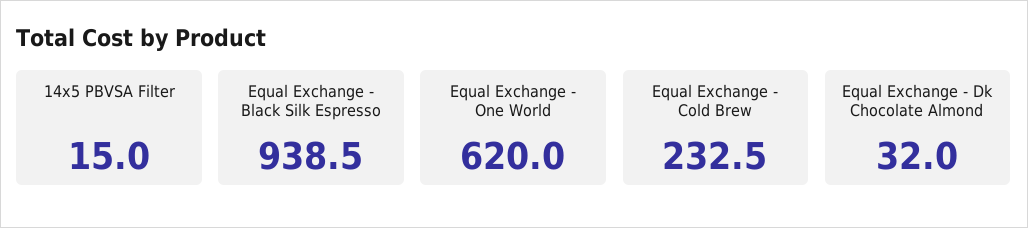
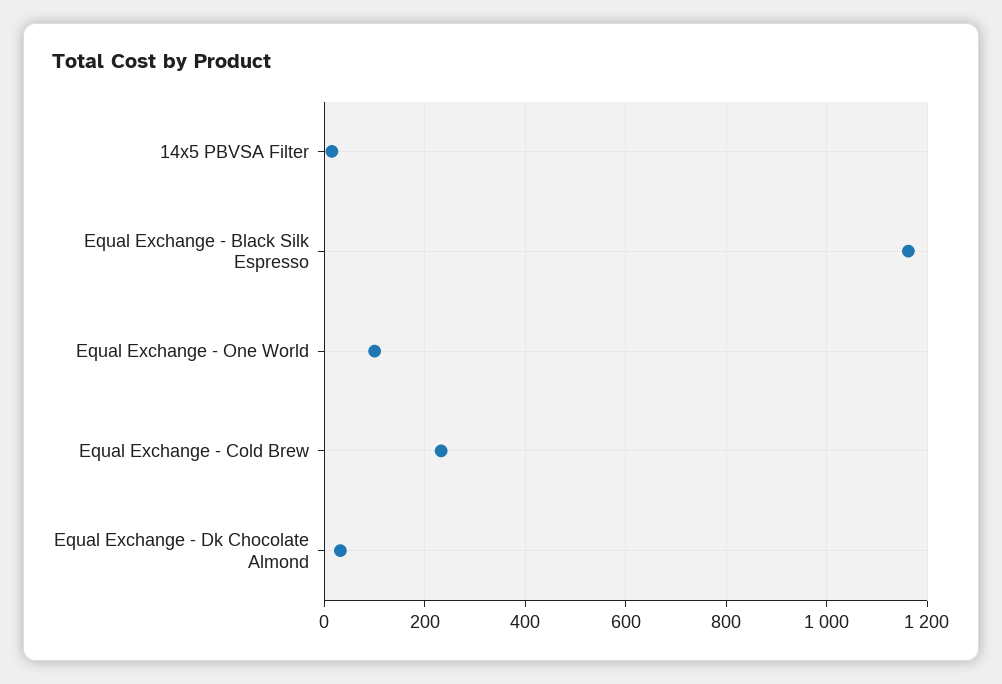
Equal Exchange - Black Silk Espresso: 938.5 -> 1160
Equal Exchange - One World: 620 -> 100

